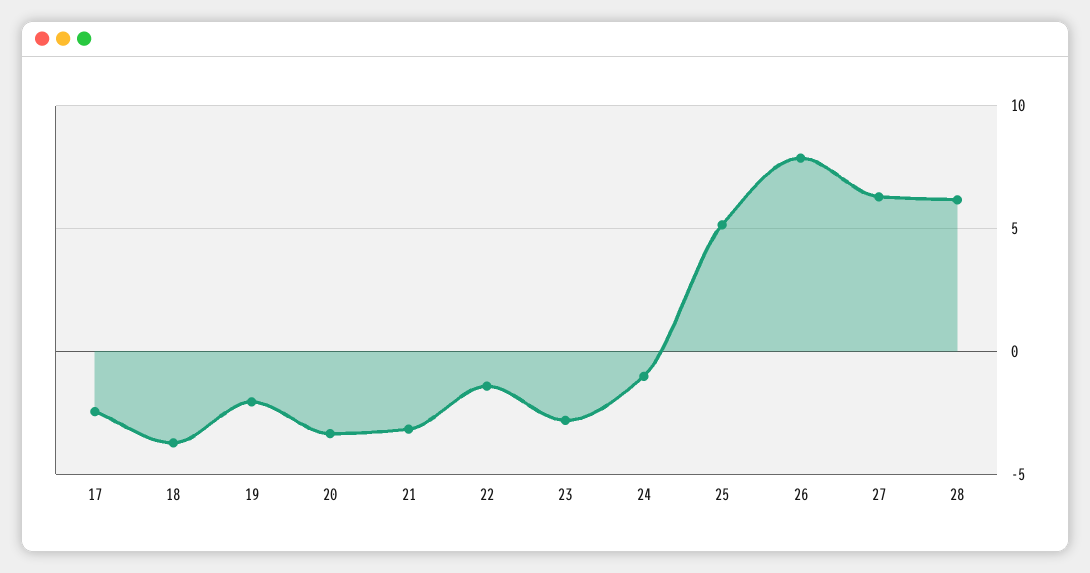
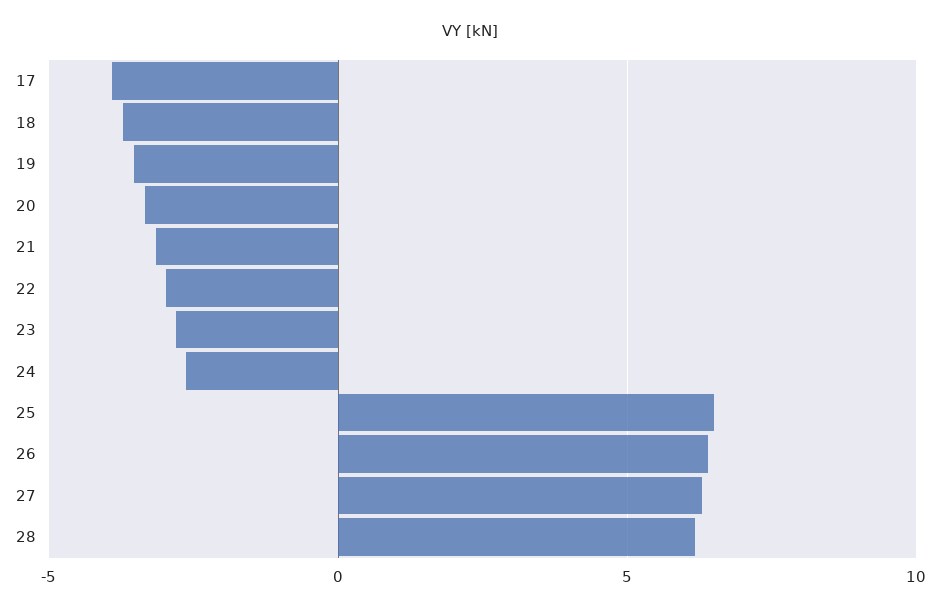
17: -2.5 -> -4
19: -2 -> -3.5
22: -1.5 -> -3
24: -1 -> -2.5
25: 5 -> 6.5
26: 8 -> 6.5

